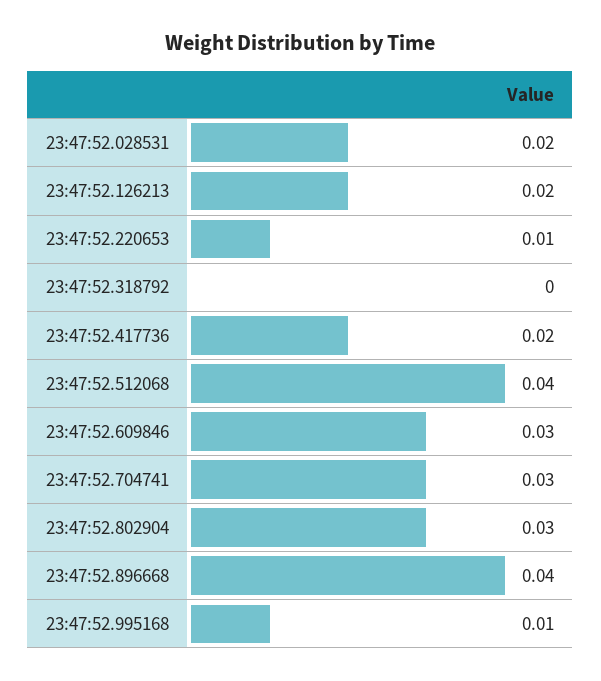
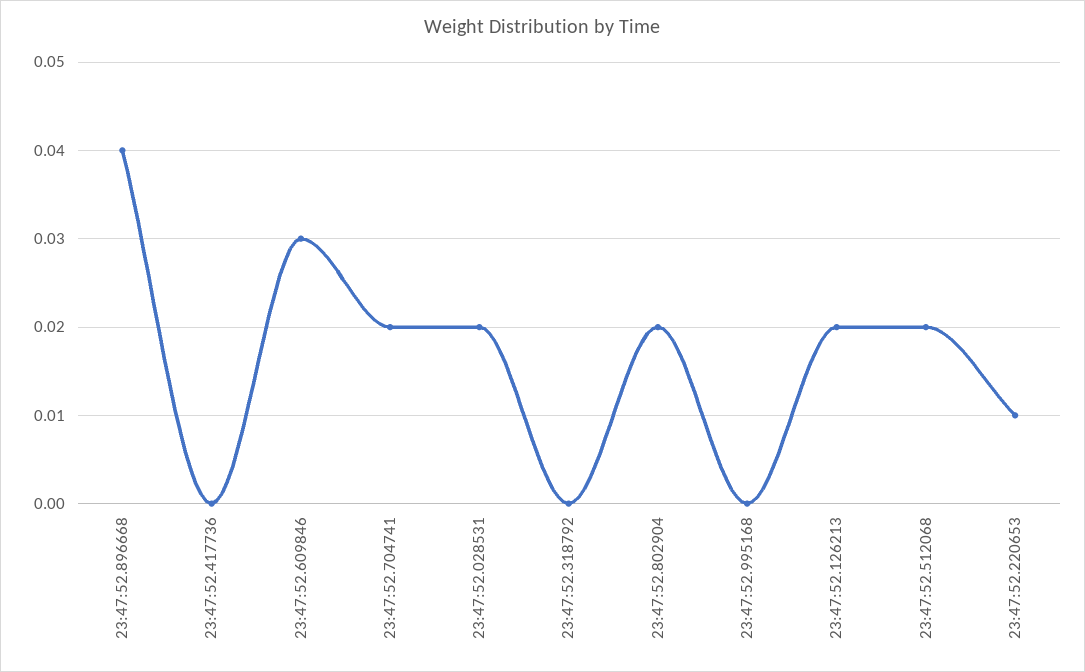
23:47:52.417736: 0.02 -> 0
23:47:52.512068: 0.04 -> 0.02
23:47:52.704741: 0.03 -> 0.02
23:47:52.802904: 0.03 -> 0.02
23:47:52.995168: 0.01 -> 0

